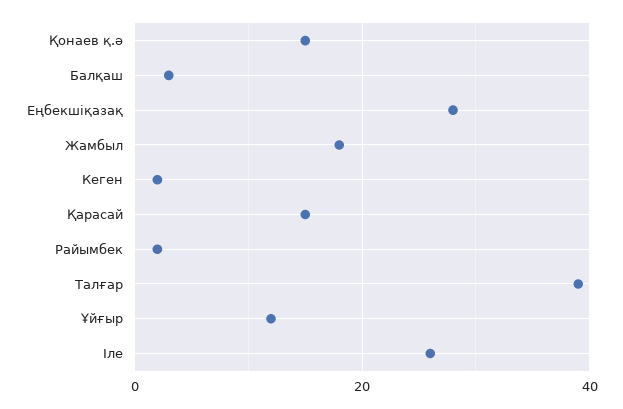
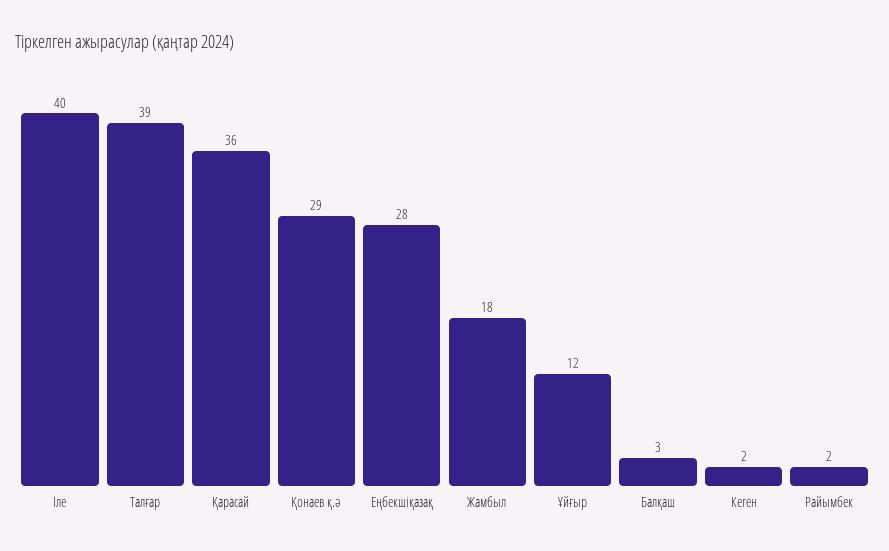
Қонаев қ.ә: 15 -> 29
Қарасай: 15 -> 36
Іле: 25 -> 40

